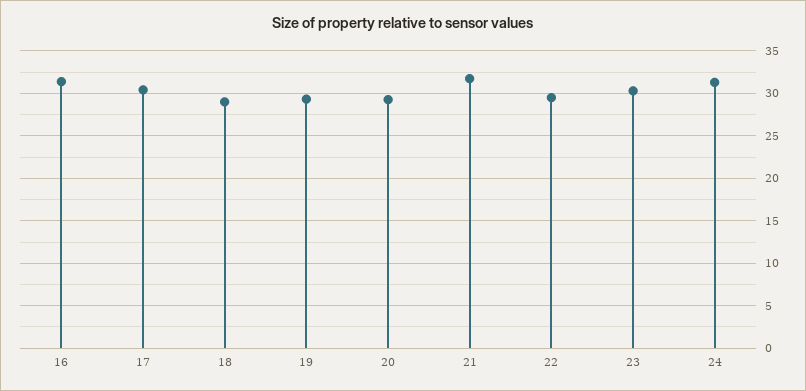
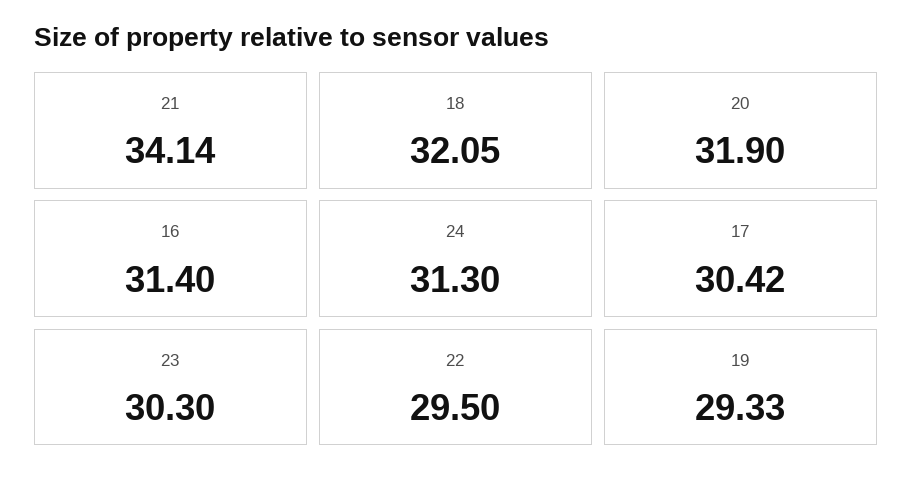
18: 29 -> 32.05
20: 29 -> 31.9
21: 32 -> 34.14

